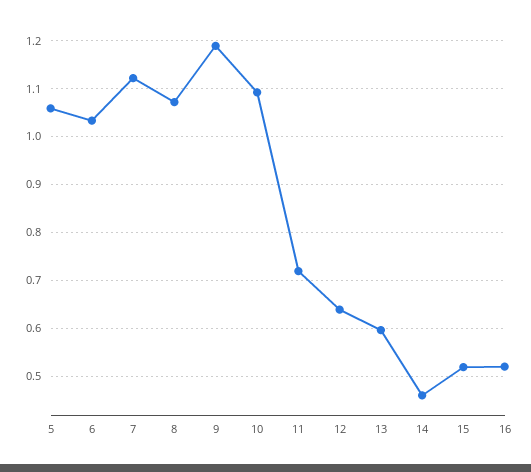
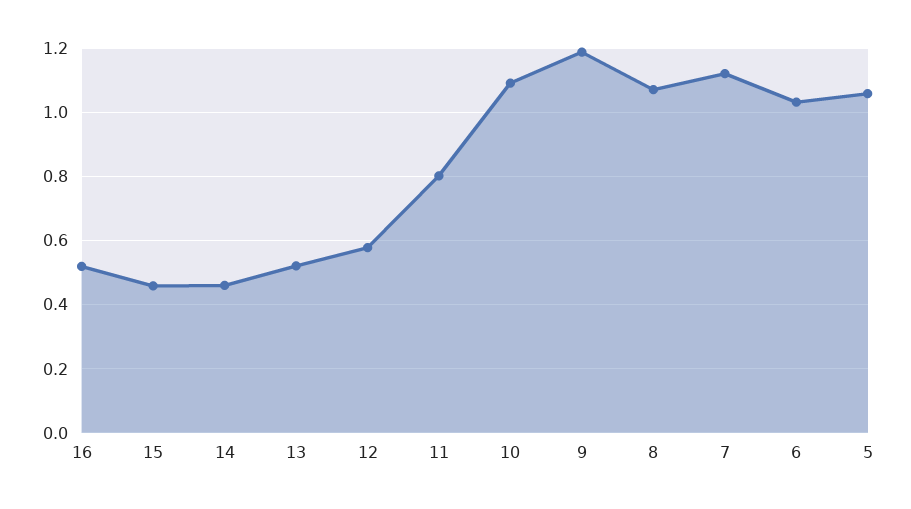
11: 0.72 -> 0.8
12: 0.64 -> 0.58
13: 0.6 -> 0.52
15: 0.52 -> 0.46

